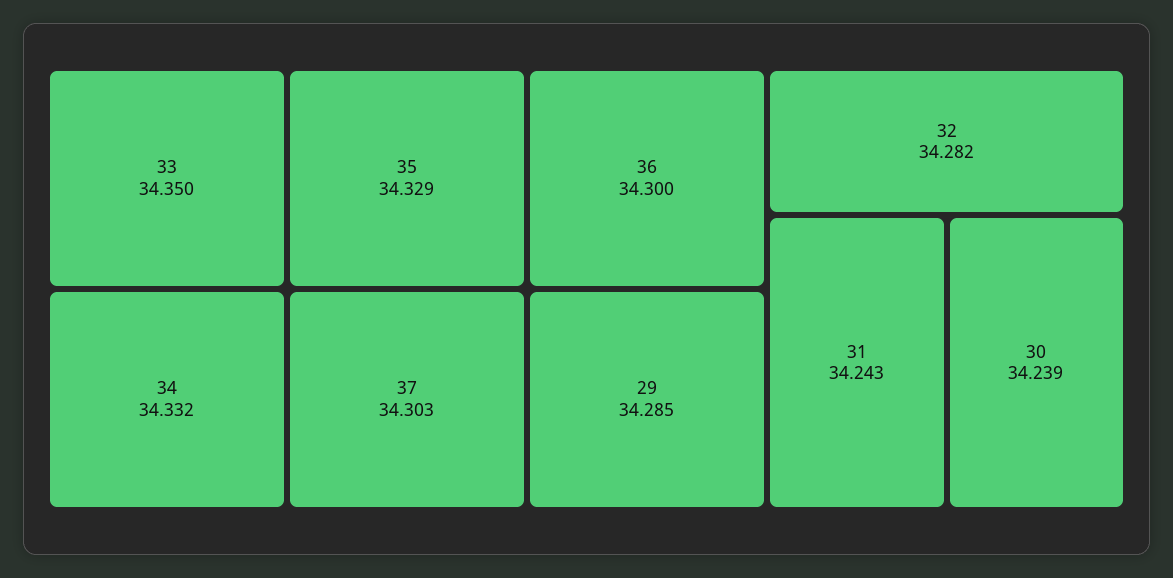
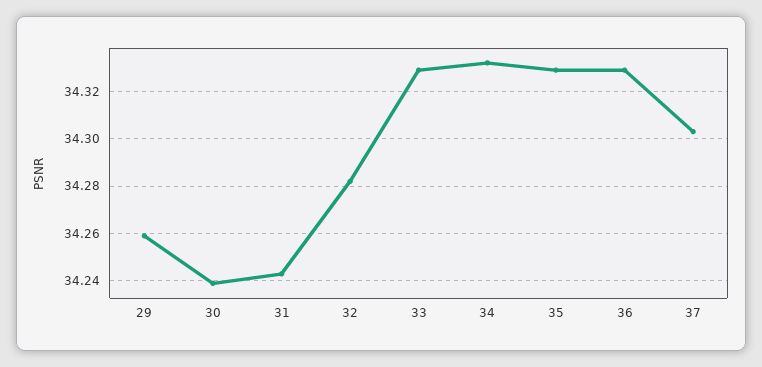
33: 34.35 -> 34.33
36: 34.3 -> 34.33
29: 34.285 -> 34.26

